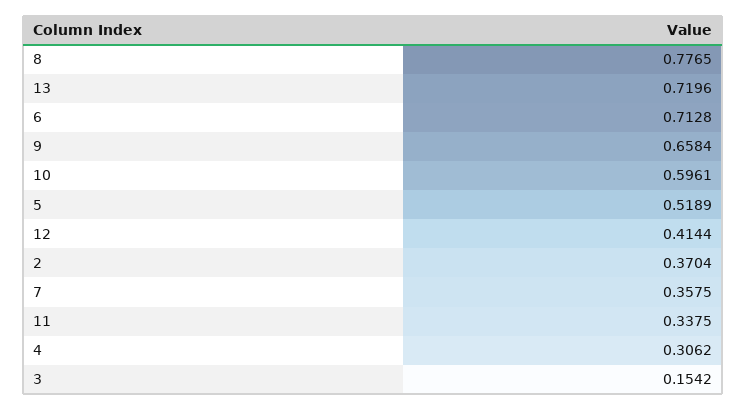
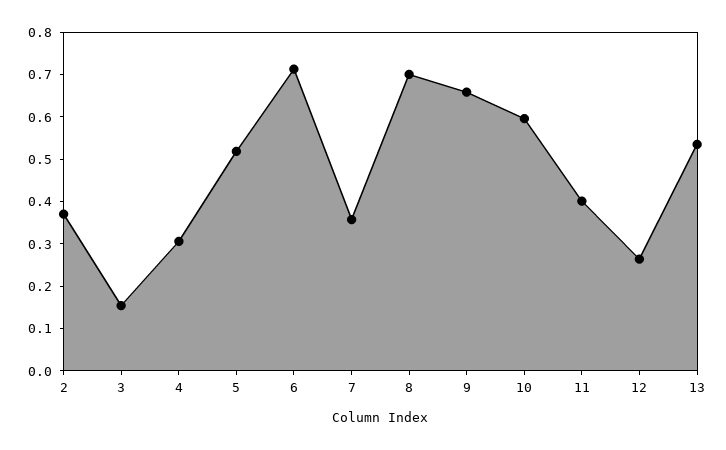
8: 0.7765 -> 0.7
13: 0.7196 -> 0.54
12: 0.4144 -> 0.26
11: 0.3375 -> 0.4

